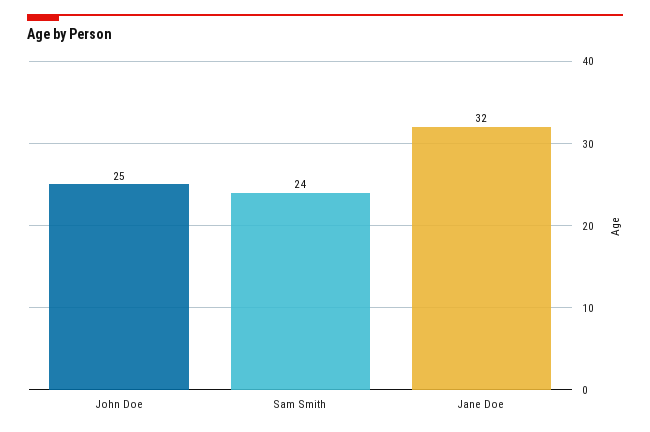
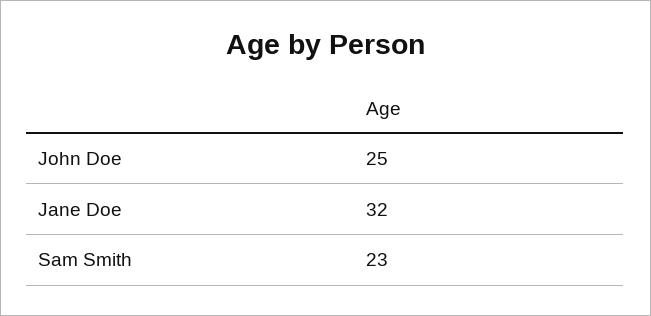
Sam Smith: 24 -> 23

